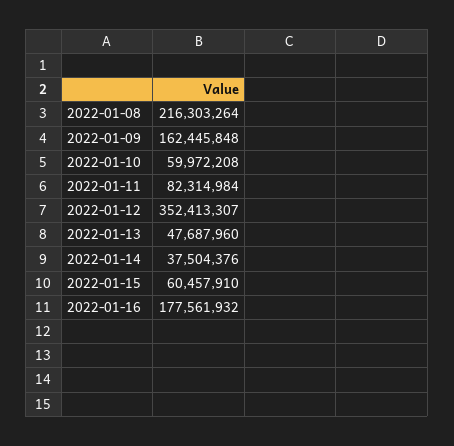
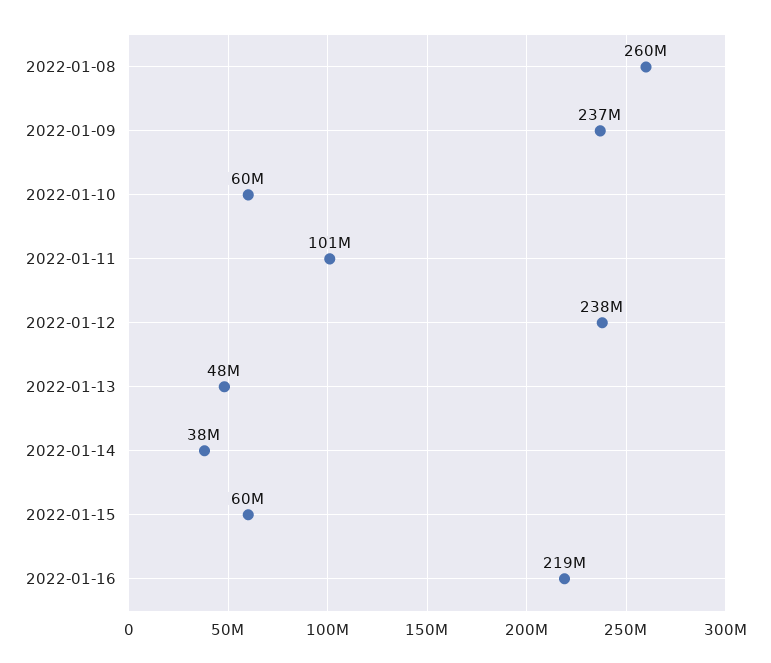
2022-01-08: 216303264 -> 260000000
2022-01-09: 162445848 -> 237000000
2022-01-11: 82314984 -> 101000000
2022-01-12: 352413307 -> 238000000
2022-01-16: 177561932 -> 219000000

